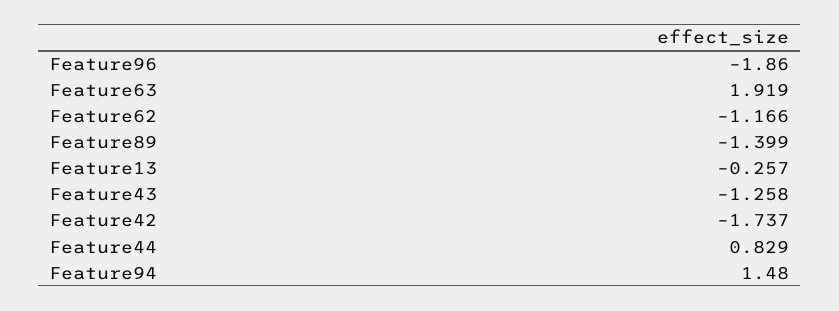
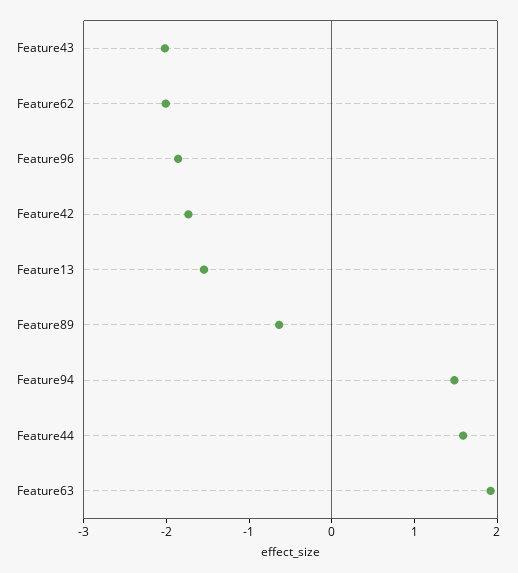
Feature62: -1.166 -> -2
Feature89: -1.399 -> -0.6
Feature13: -0.257 -> -1.6
Feature43: -1.258 -> -2
Feature44: 0.829 -> 1.6

